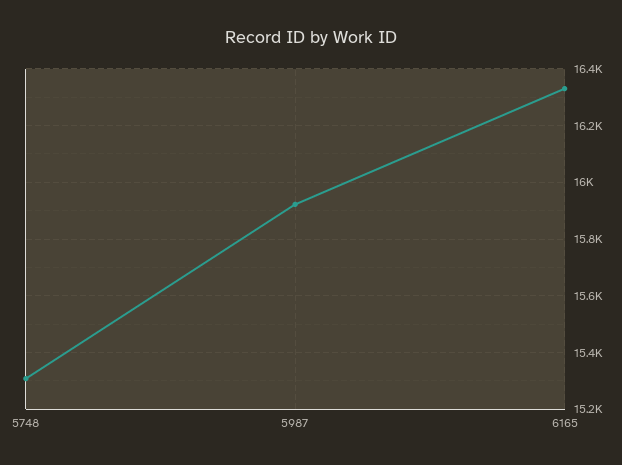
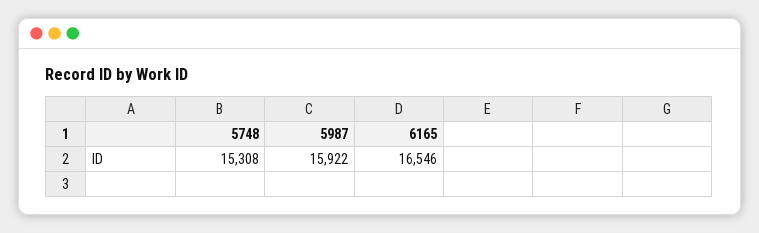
6165: 16325 -> 16546

